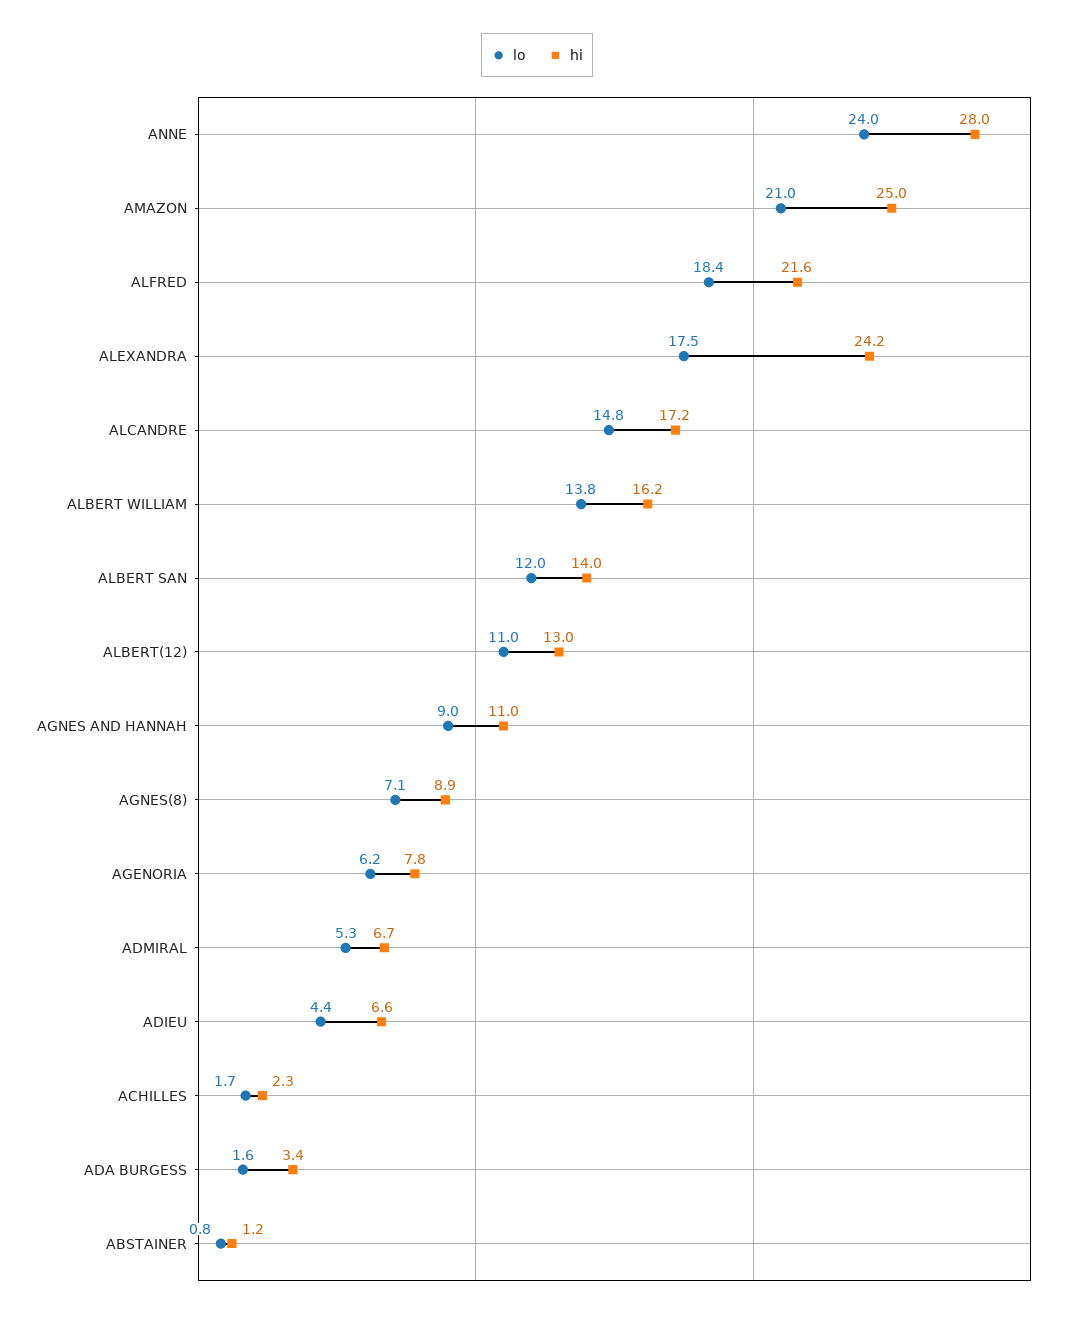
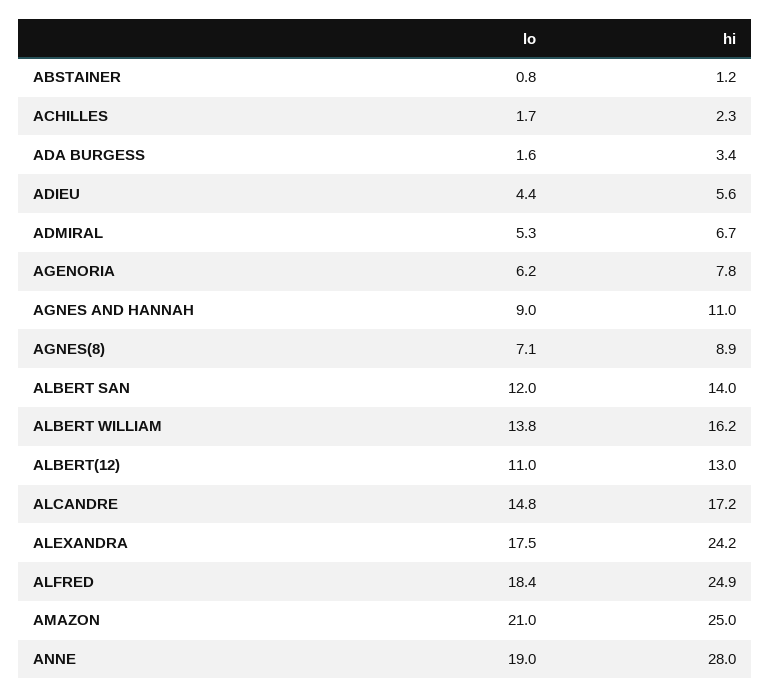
lo, ANNE: 24 -> 19
hi, ALFRED: 21.6 -> 24.9
hi, ADIEU: 6.6 -> 5.6

